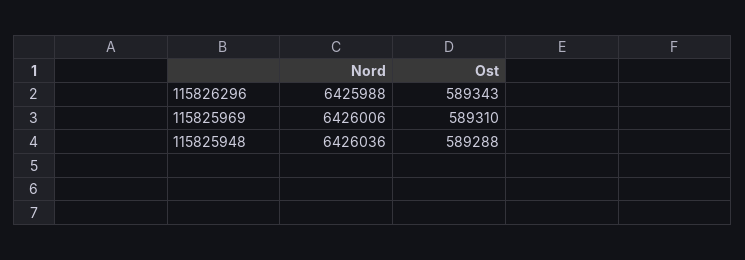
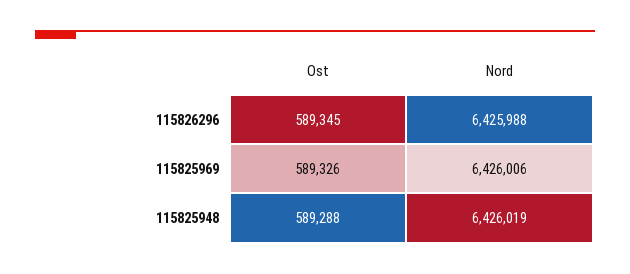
Ost, 115826296: 589343 -> 589345
Ost, 115825969: 589310 -> 589326
Nord, 115825948: 6426036 -> 6426019

